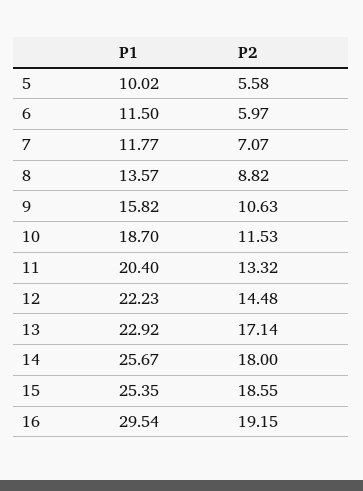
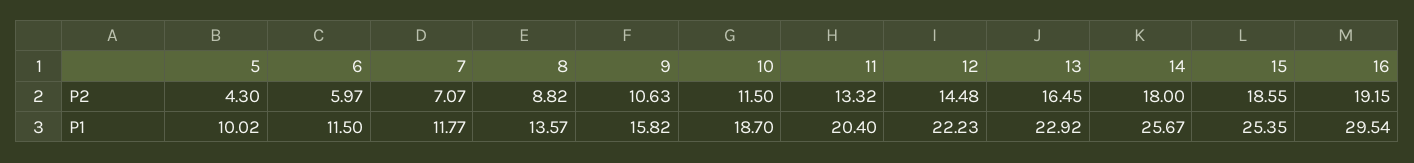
P2, 5: 5.58 -> 4.3
P2, 10: 11.53 -> 11.5
P2, 13: 17.14 -> 16.45

